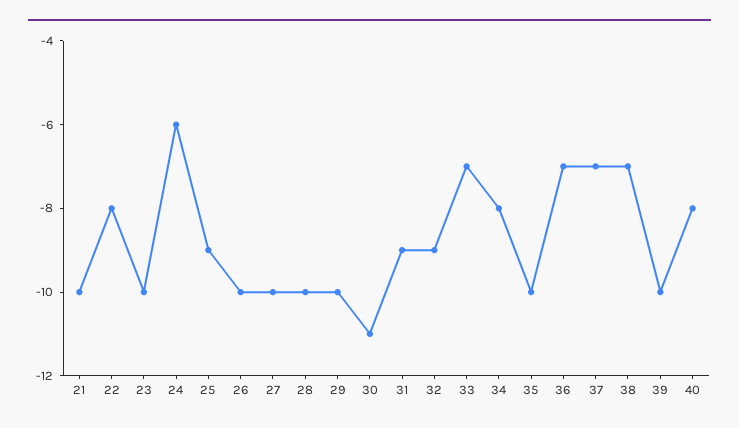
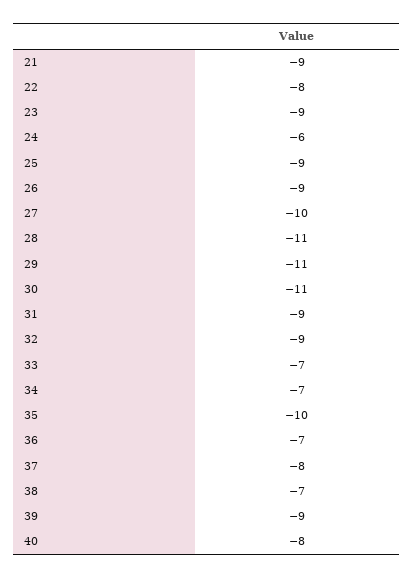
21: -10 -> -9
23: -10 -> -9
26: -10 -> -9
28: -10 -> -11
29: -10 -> -11
34: -8 -> -7
37: -7 -> -8
39: -10 -> -9

